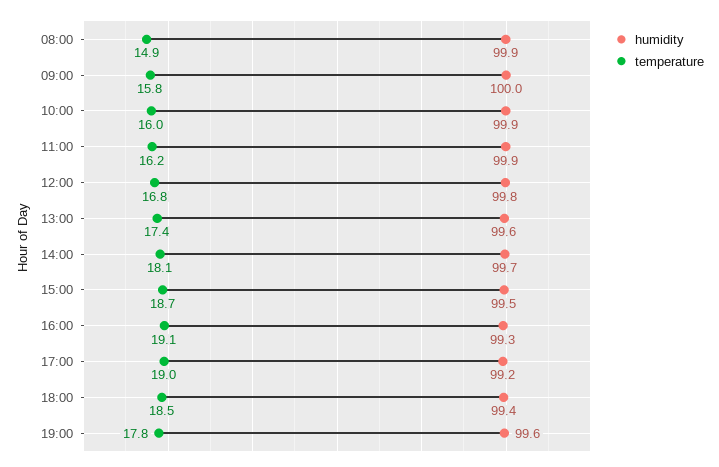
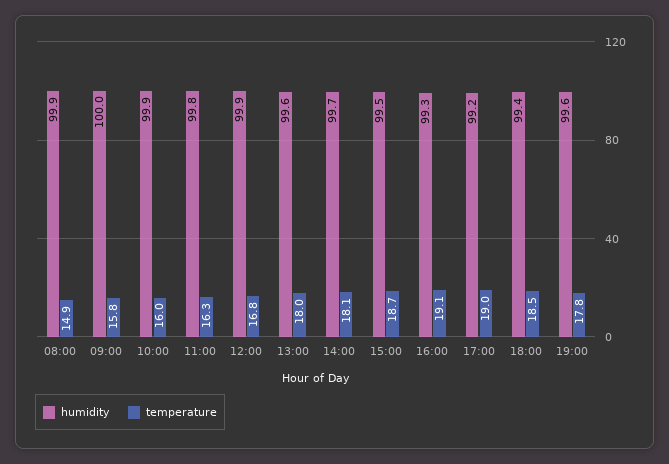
humidity, 11:00: 99.9 -> 99.8
temperature, 11:00: 16.2 -> 16.3
humidity, 12:00: 99.8 -> 99.9
temperature, 13:00: 17.4 -> 18

